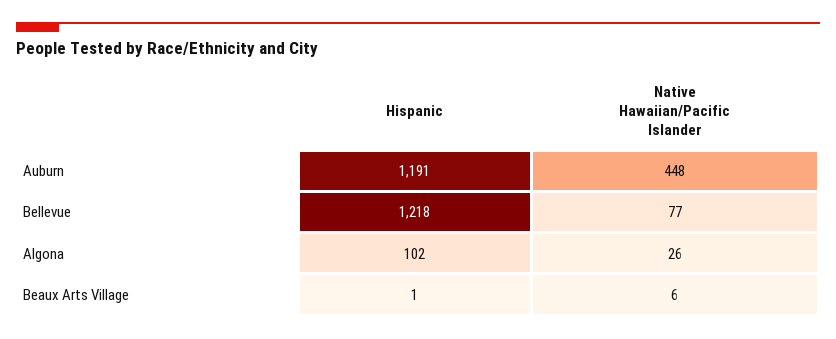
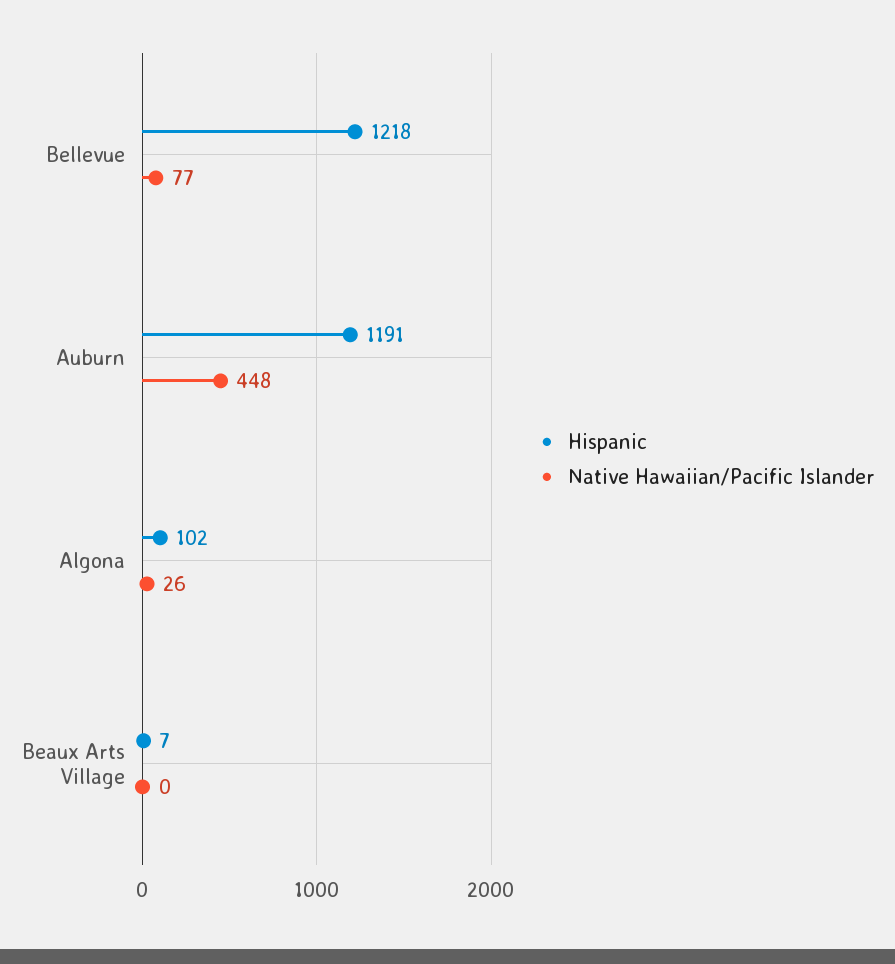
Hispanic, Beaux Arts Village: 1 -> 7
Native Hawaiian/Pacific Islander, Beaux Arts Village: 6 -> 0

